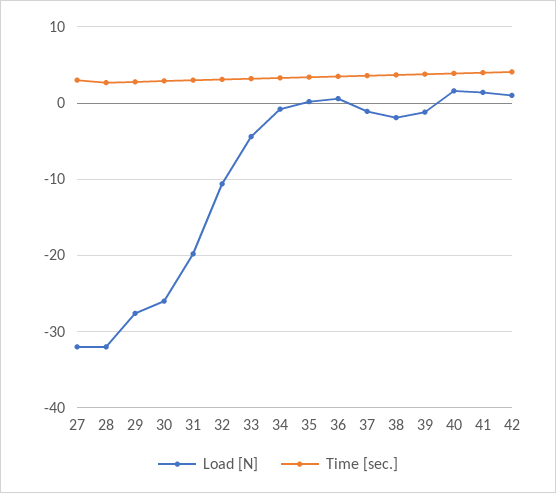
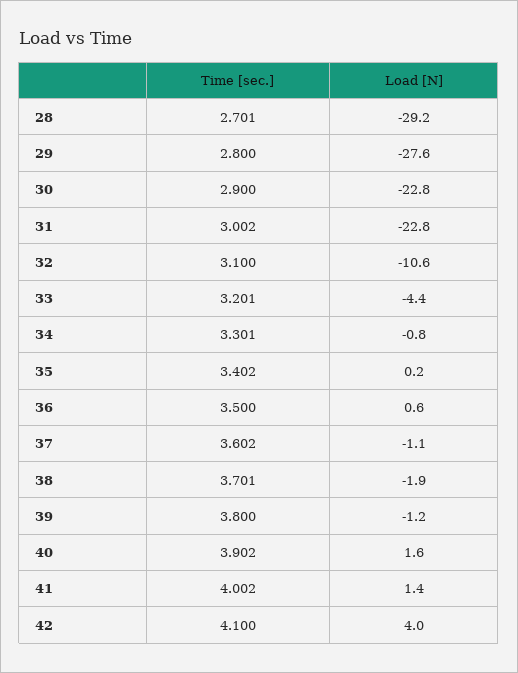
Load [N], 27: -32 -> none
Time [sec.], 27: 3 -> none
Load [N], 28: -32 -> -29.2
Load [N], 30: -26 -> -22.8
Load [N], 31: -20 -> -22.8
Load [N], 42: 1 -> 4

